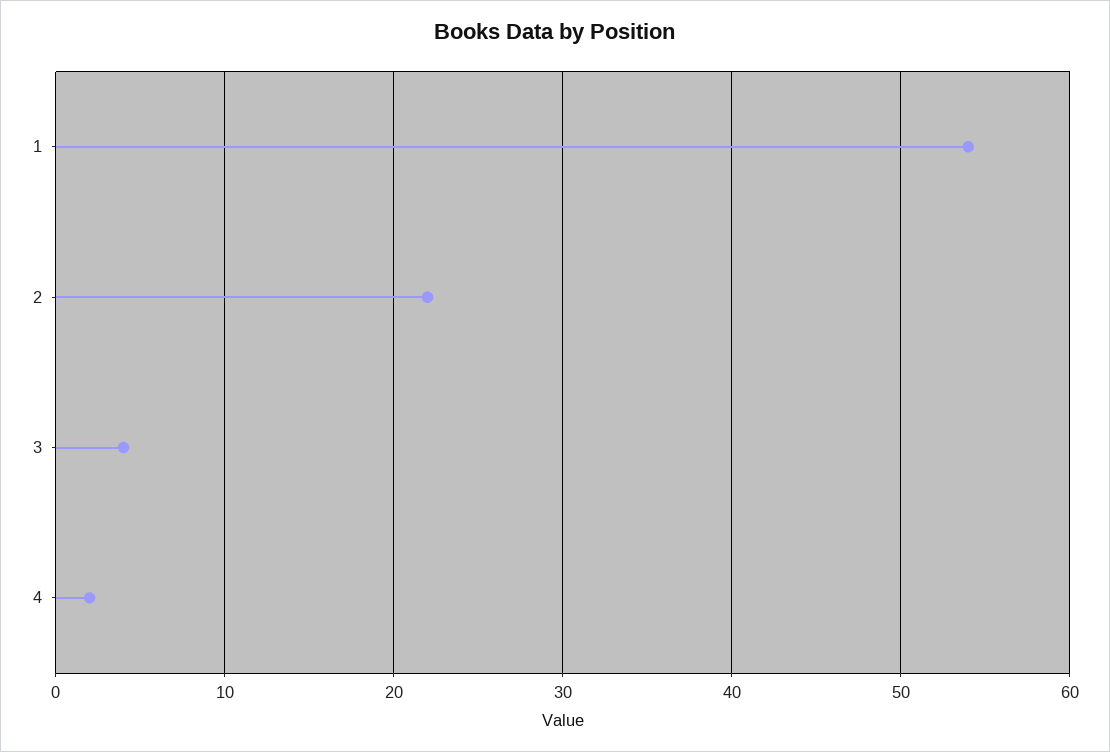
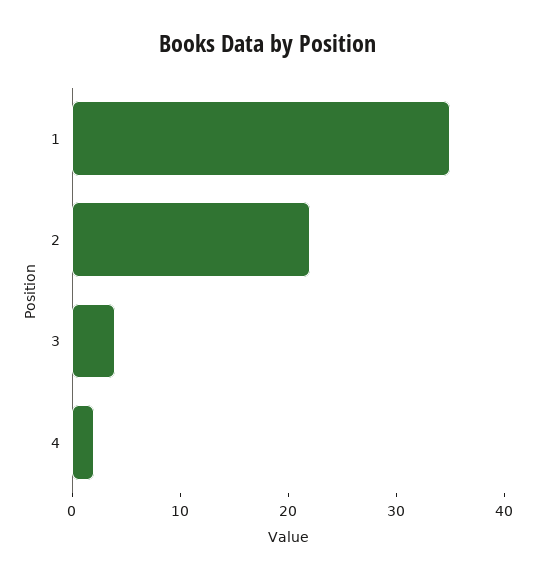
1: 54 -> 35

